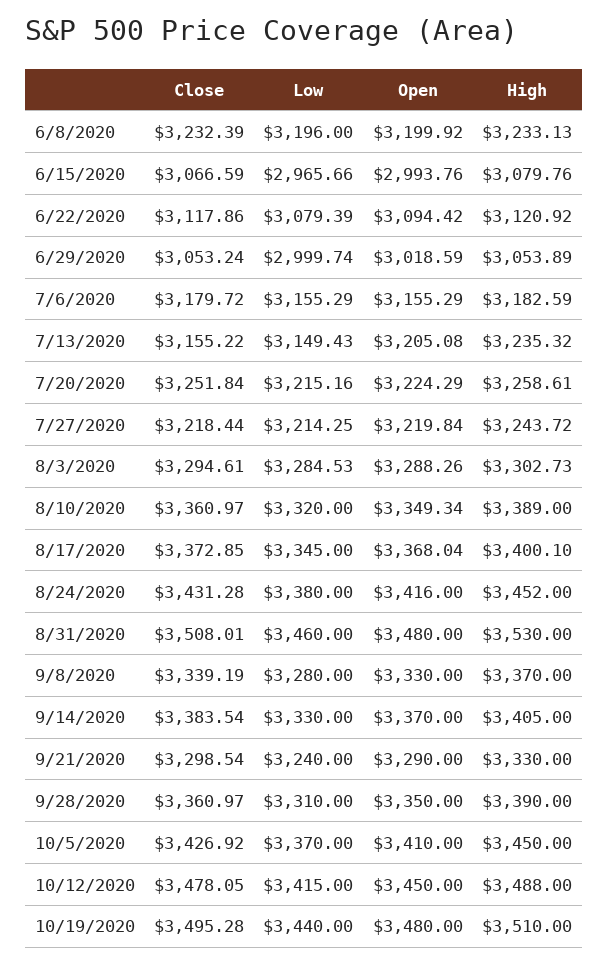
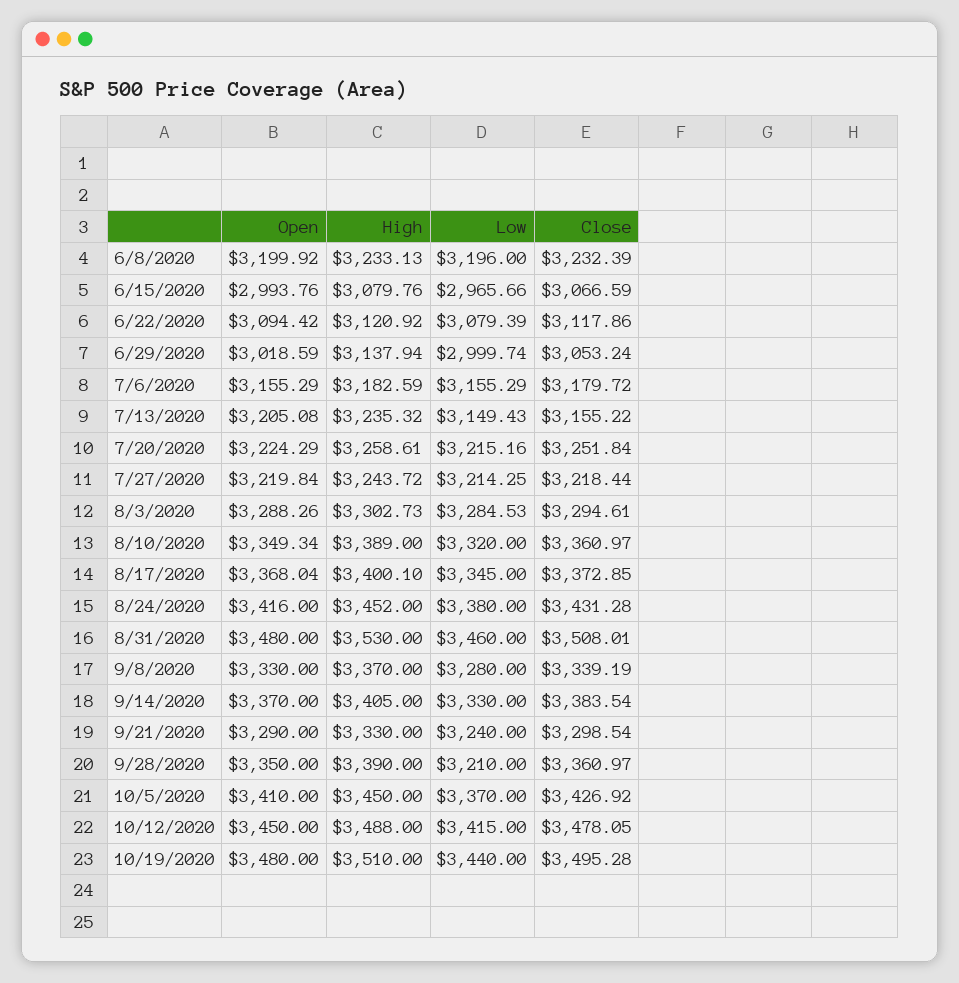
High, 6/29/2020: 3053.89 -> 3137.94
Low, 9/28/2020: 3310 -> 3210

